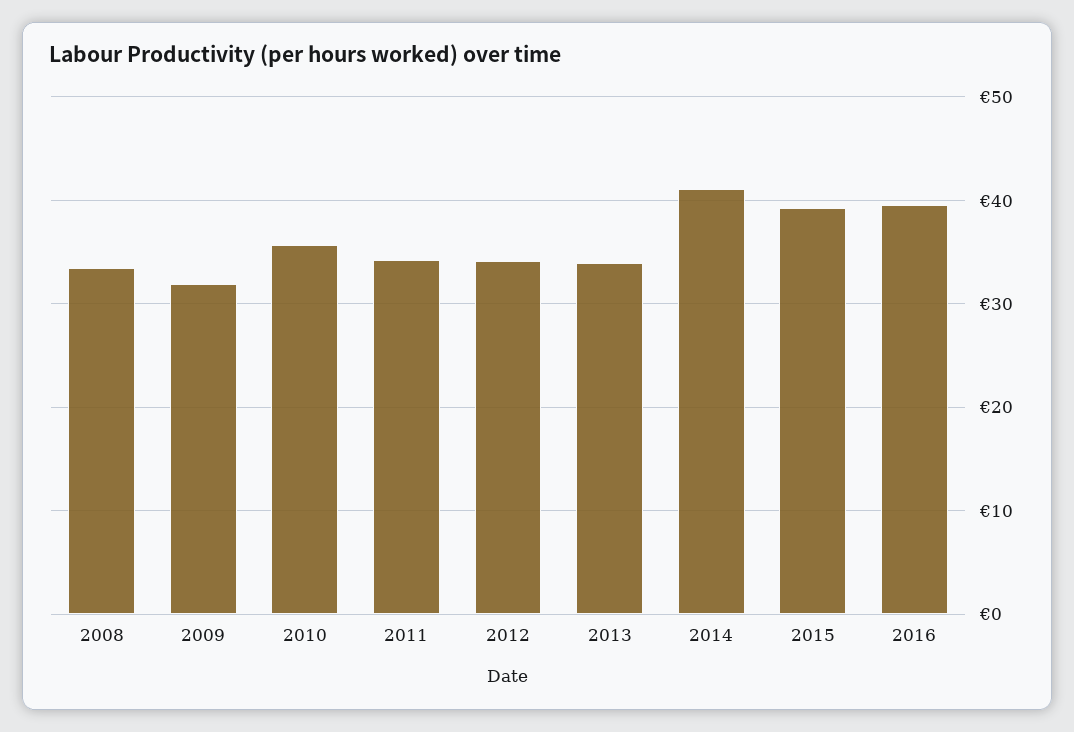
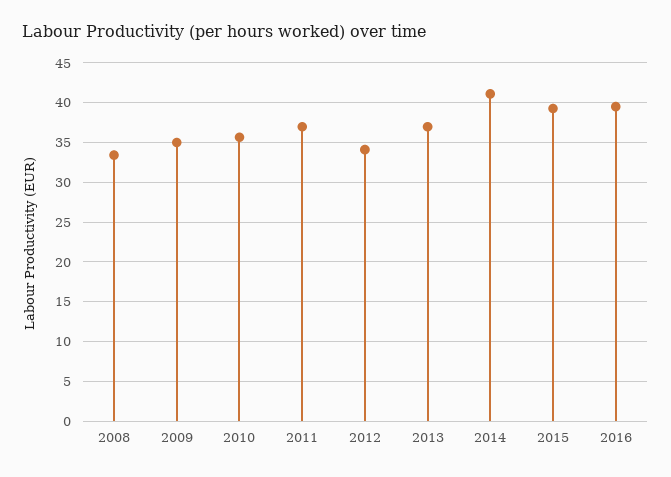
2009: 32 -> 35
2011: 34 -> 37
2013: 34 -> 37

